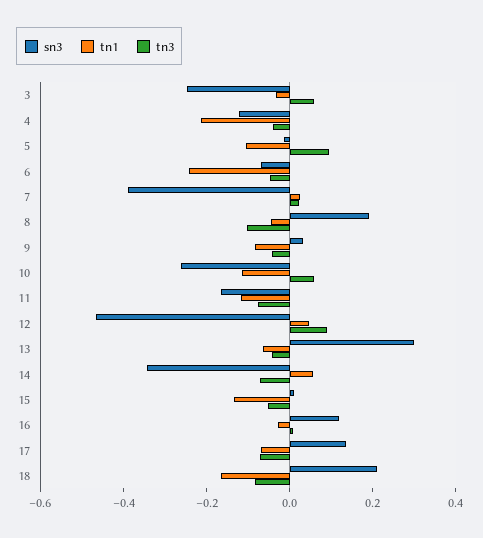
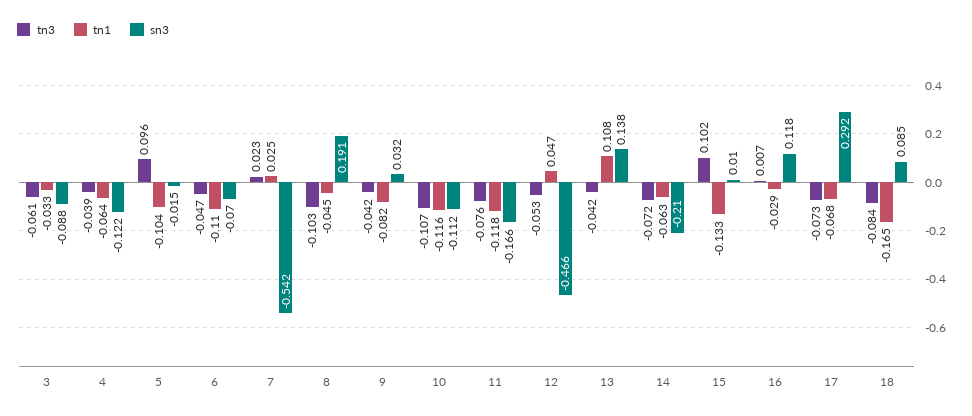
sn3, 3: -0.25 -> -0.088
tn3, 3: 0.05 -> -0.061
tn1, 4: -0.2 -> -0.064
tn1, 6: -0.25 -> -0.11
sn3, 7: -0.4 -> -0.542
sn3, 10: -0.25 -> -0.112
tn3, 10: 0.05 -> -0.107
tn3, 12: 0.1 -> -0.053
sn3, 13: 0.3 -> 0.138
tn1, 13: -0.05 -> 0.108
sn3, 14: -0.35 -> -0.21
tn1, 14: 0.05 -> -0.063
tn3, 15: -0.05 -> 0.102
sn3, 17: 0.15 -> 0.292
sn3, 18: 0.2 -> 0.085

